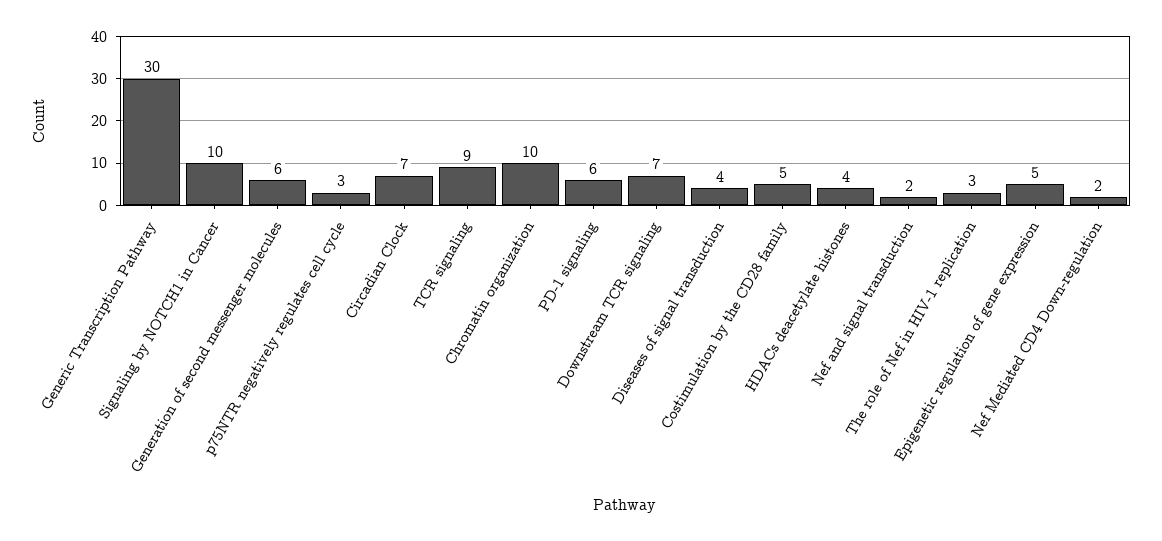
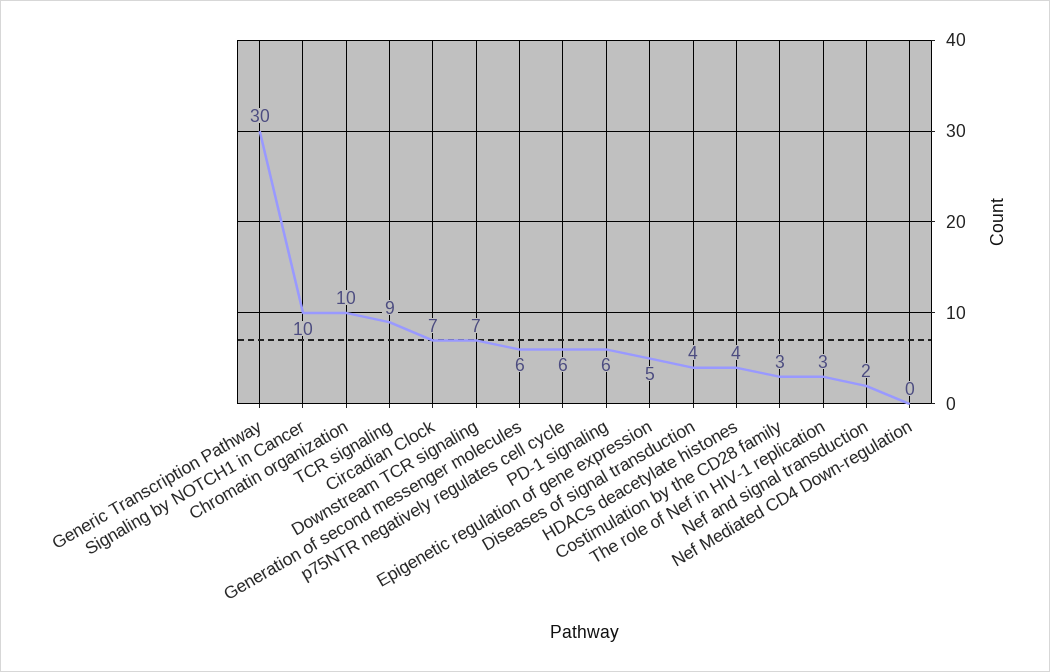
p75NTR negatively regulates cell cycle: 3 -> 6
Costimulation by the CD28 family: 5 -> 3
Nef Mediated CD4 Down-regulation: 2 -> 0

